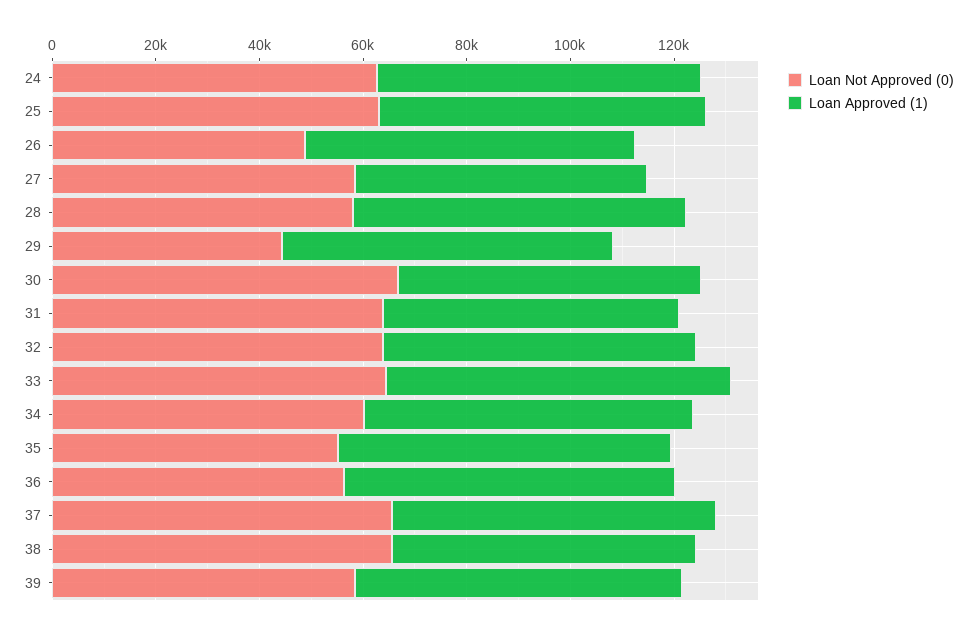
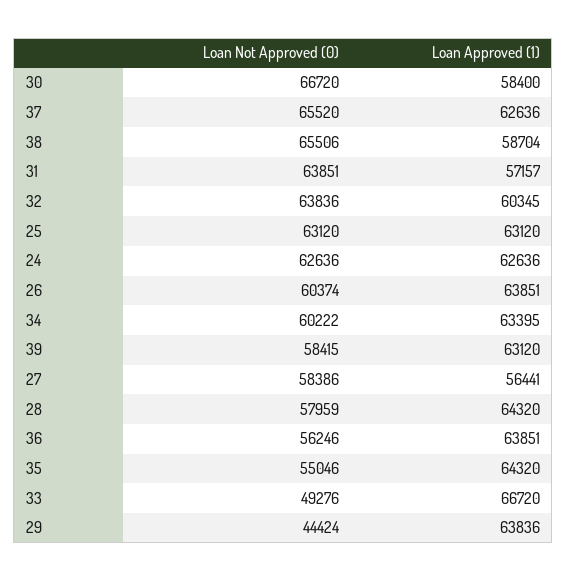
Loan Not Approved (0), 26: 50000 -> 60374
Loan Not Approved (0), 33: 65000 -> 49276

